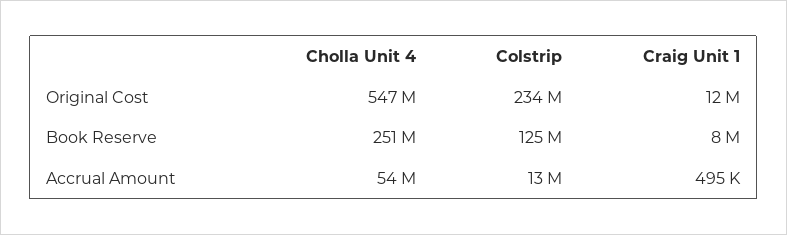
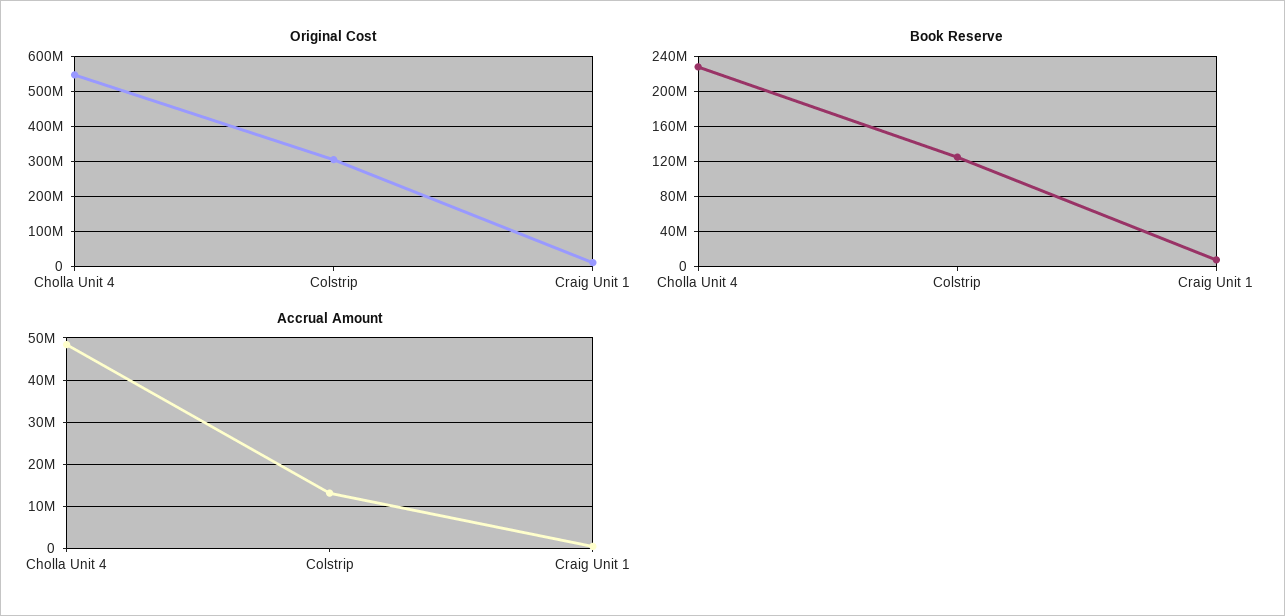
Original Cost, Colstrip: 234000000 -> 300000000
Book Reserve, Cholla Unit 4: 251000000 -> 230000000
Accrual Amount, Cholla Unit 4: 54000000 -> 48000000

